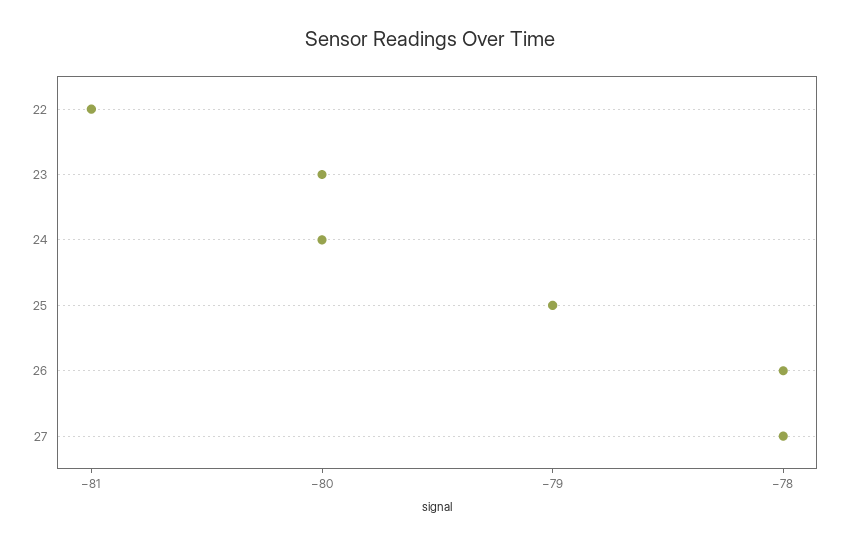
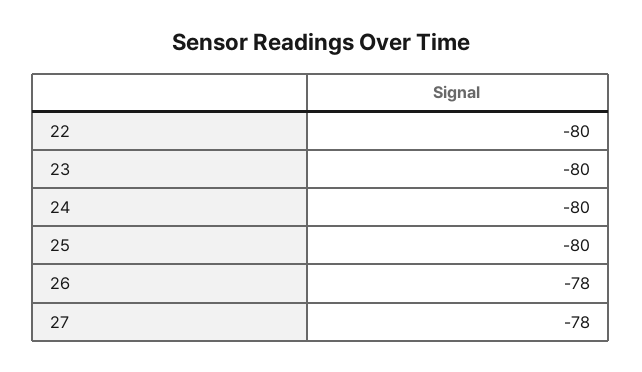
22: -81 -> -80
25: -79 -> -80

